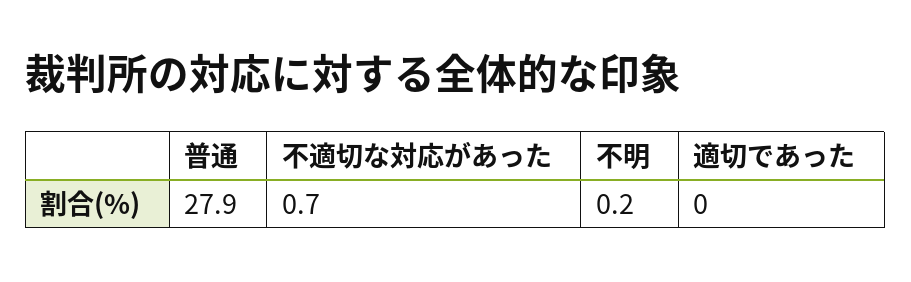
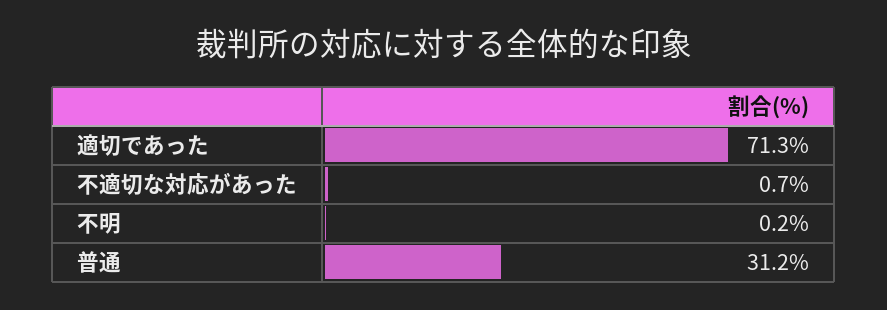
普通: 27.9 -> 31.2
適切であった: 0 -> 71.3

